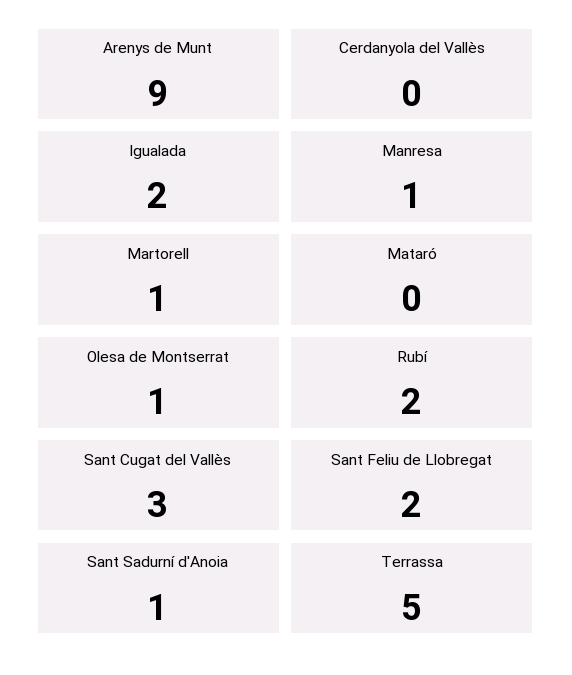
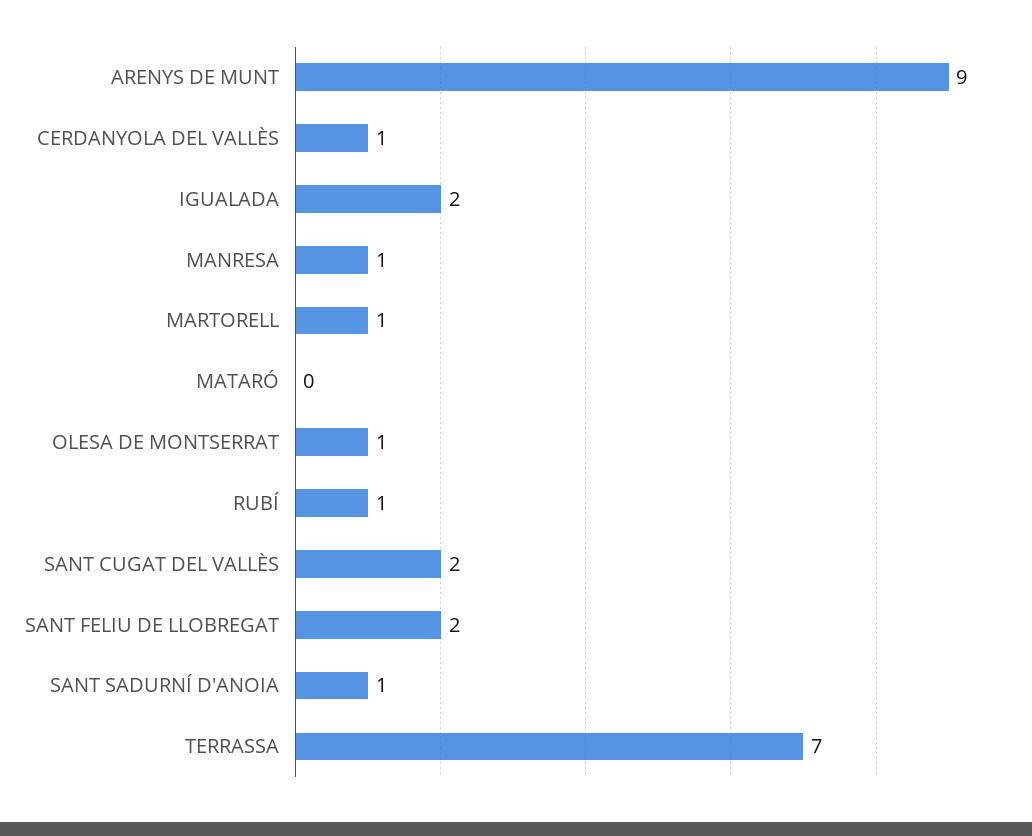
Cerdanyola del Vallès: 0 -> 1
Rubí: 2 -> 1
Sant Cugat del Vallès: 3 -> 2
Terrassa: 5 -> 7

